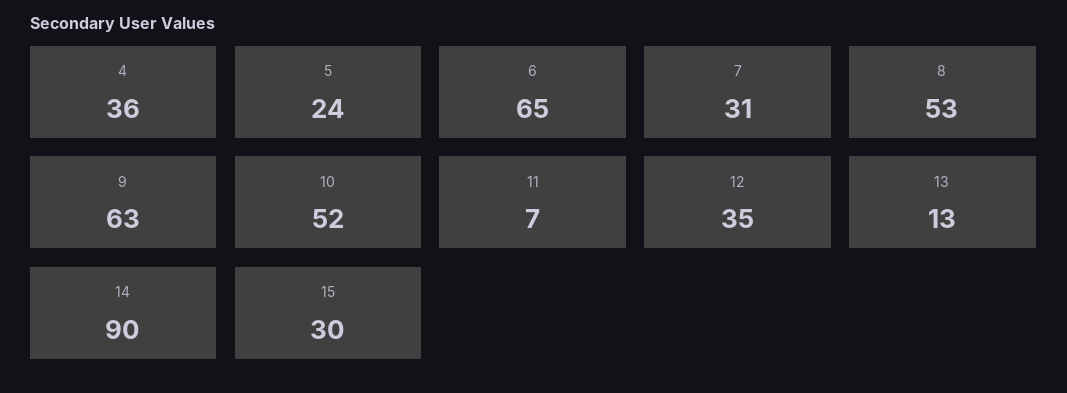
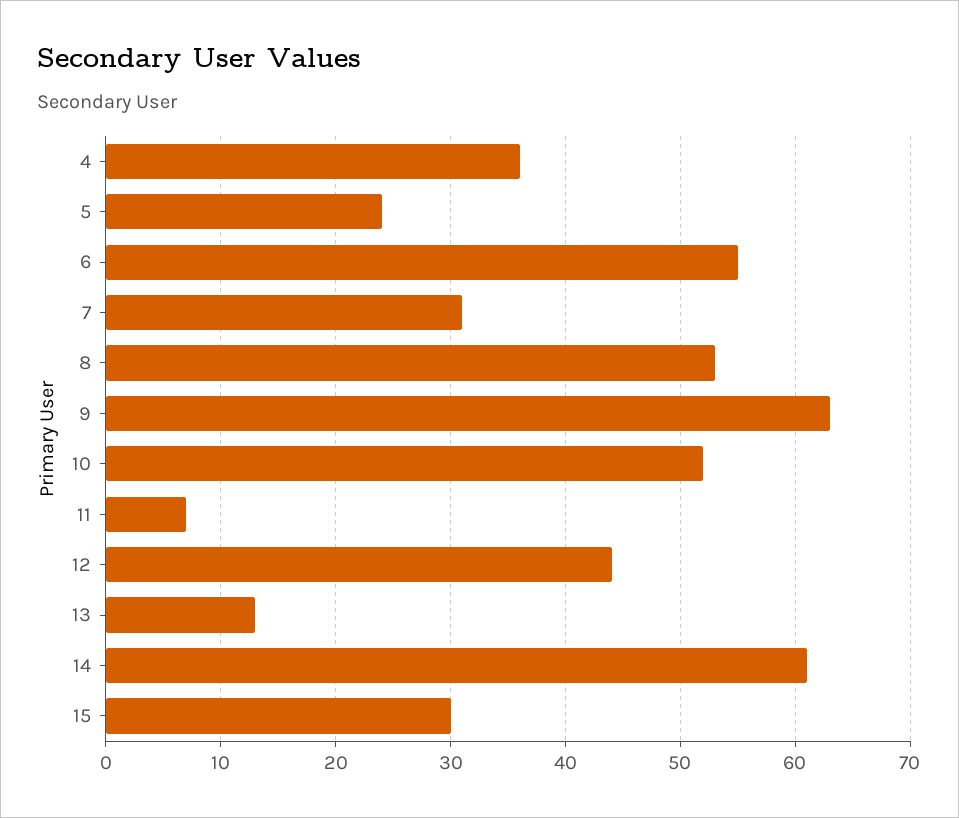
6: 65 -> 55
12: 35 -> 44
14: 90 -> 61

